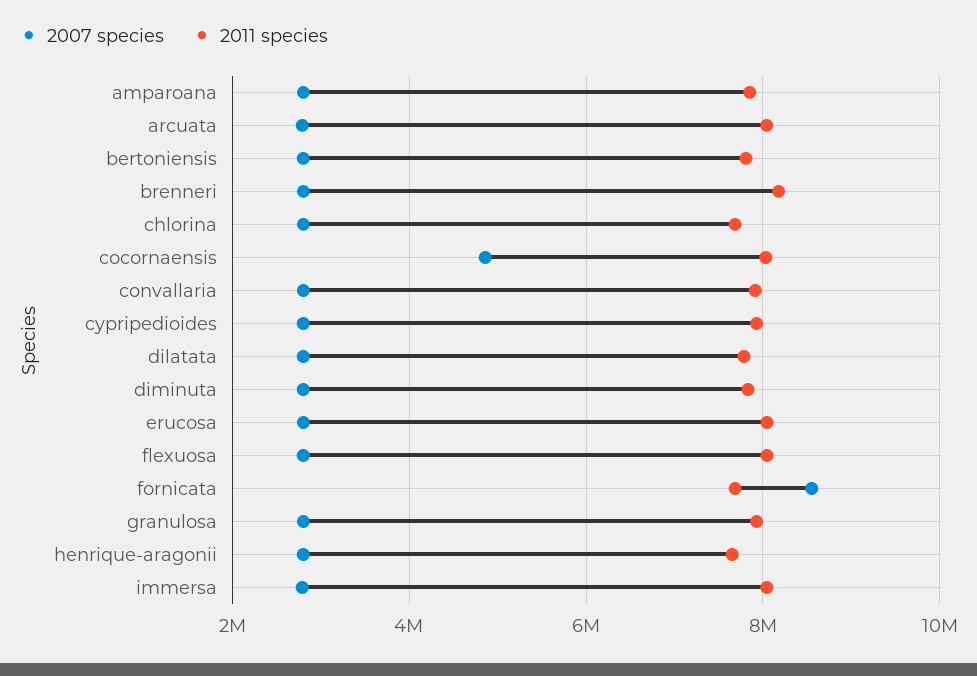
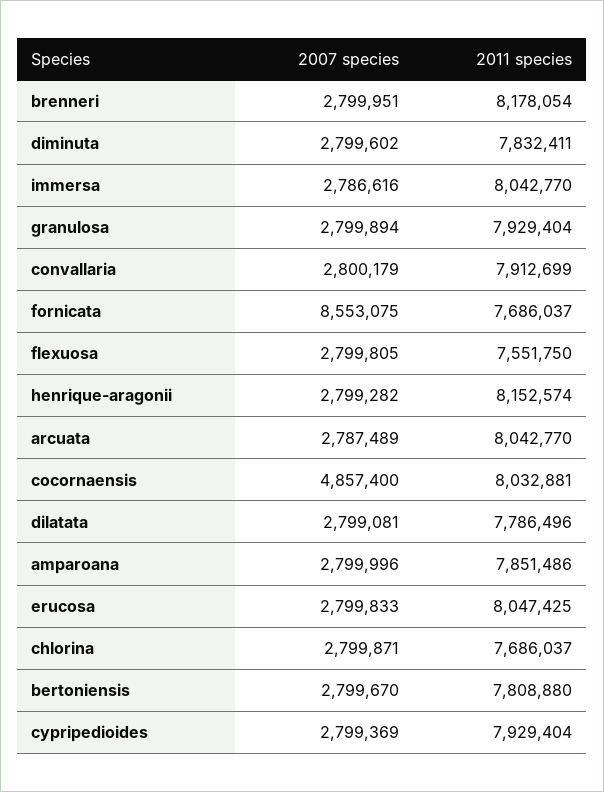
2011 species, flexuosa: 8000000 -> 7551750
2011 species, henrique-aragonii: 7600000 -> 8152574

